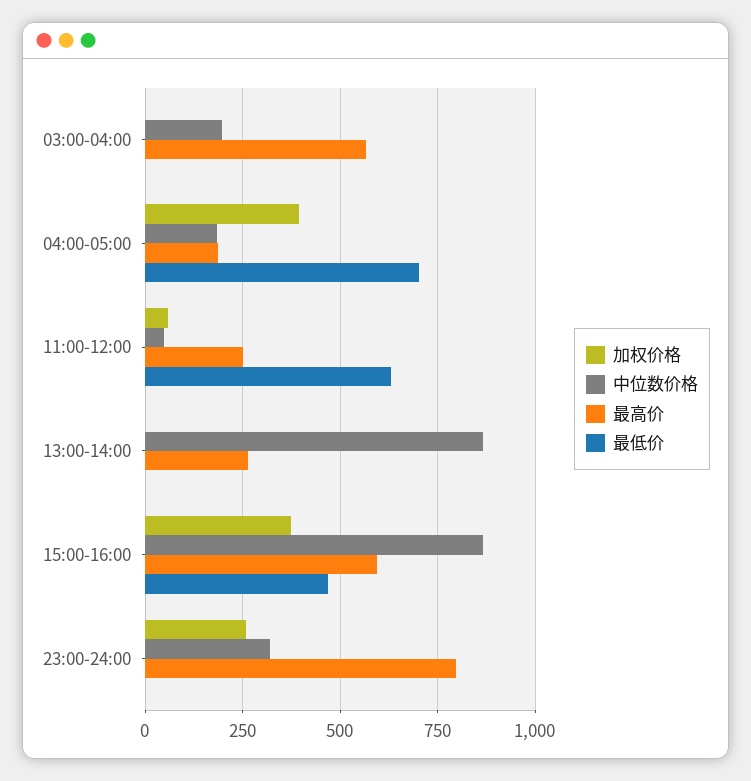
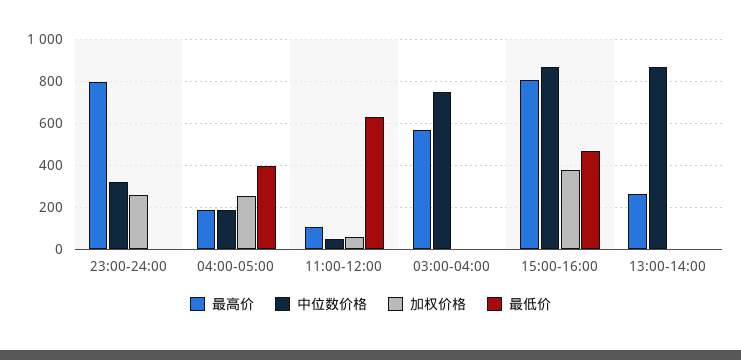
中位数价格, 03:00-04:00: 200 -> 750
加权价格, 04:00-05:00: 400 -> 250
最低价, 04:00-05:00: 700 -> 400
最高价, 11:00-12:00: 250 -> 100
最高价, 15:00-16:00: 600 -> 800

